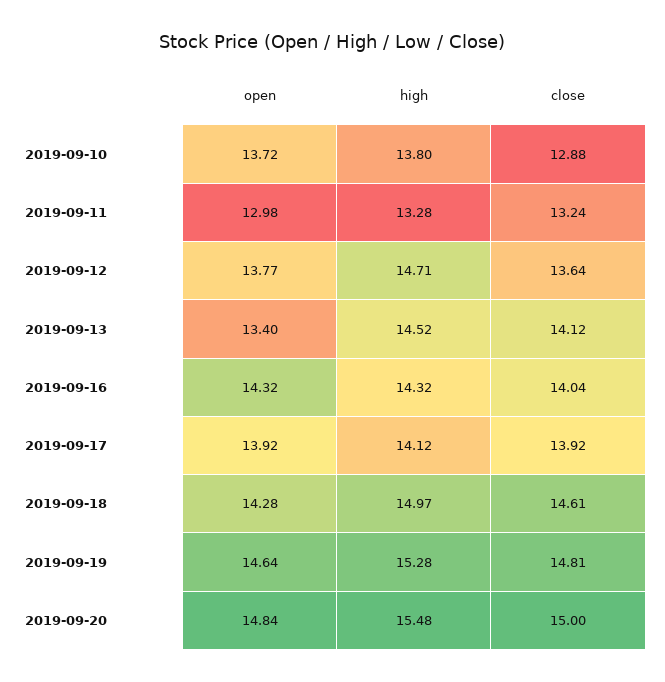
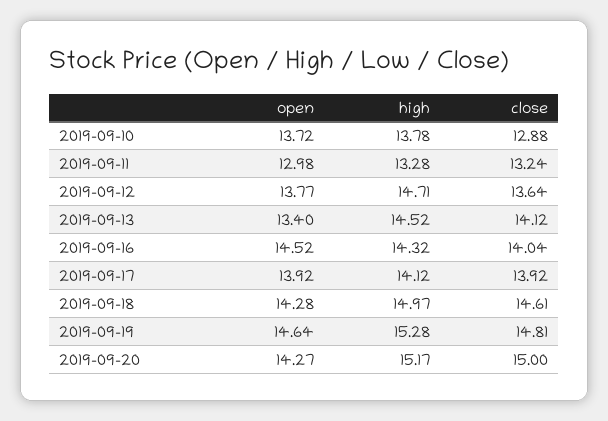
high, 2019-09-10: 13.8 -> 13.78
open, 2019-09-16: 14.32 -> 14.52
open, 2019-09-20: 14.84 -> 14.27
high, 2019-09-20: 15.48 -> 15.17

